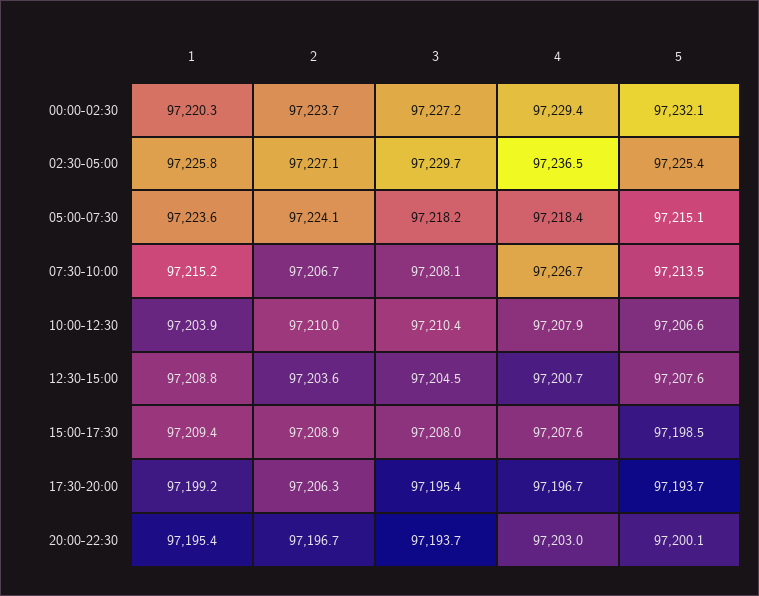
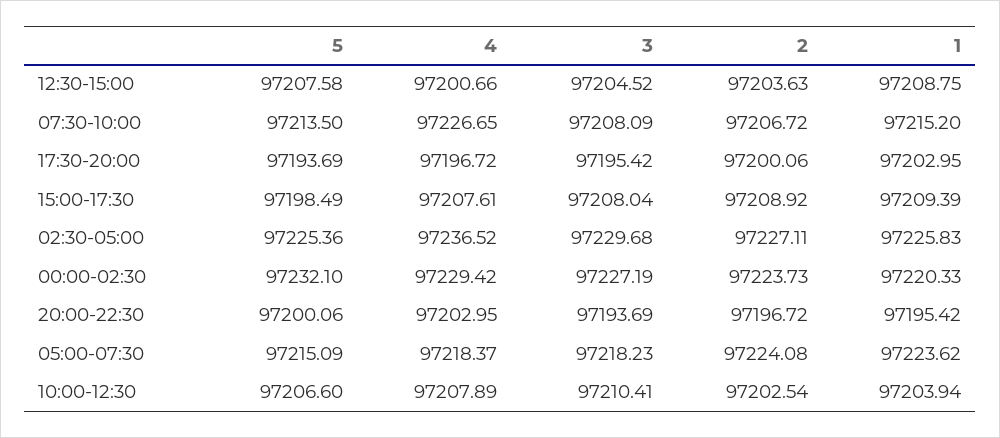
2, 10:00-12:30: 97210 -> 97202.54
1, 17:30-20:00: 97199.2 -> 97202.95
2, 17:30-20:00: 97206.3 -> 97200.06

